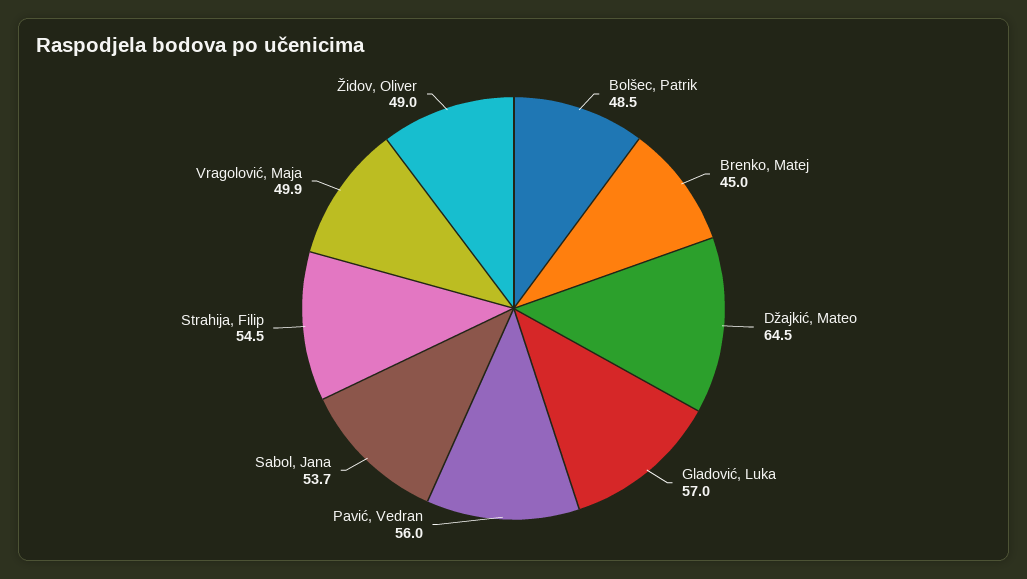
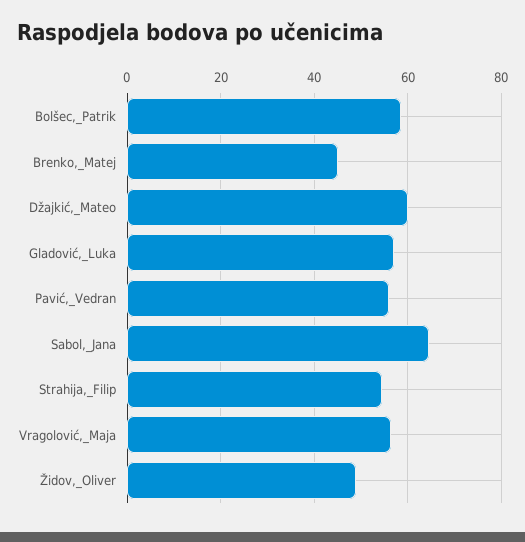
Bolšec, Patrik: 48.5 -> 58
Džajkić, Mateo: 64.5 -> 60
Sabol, Jana: 53.7 -> 64
Vragolović, Maja: 49.9 -> 56

